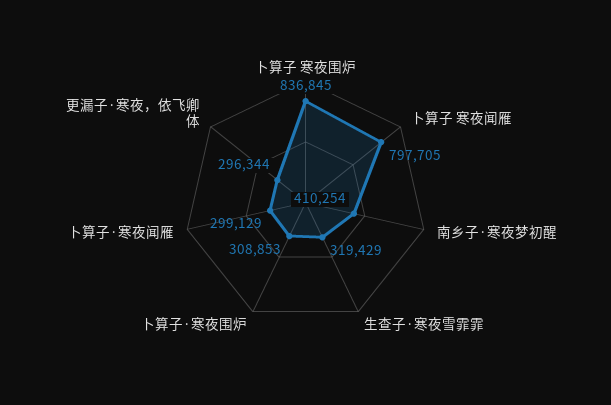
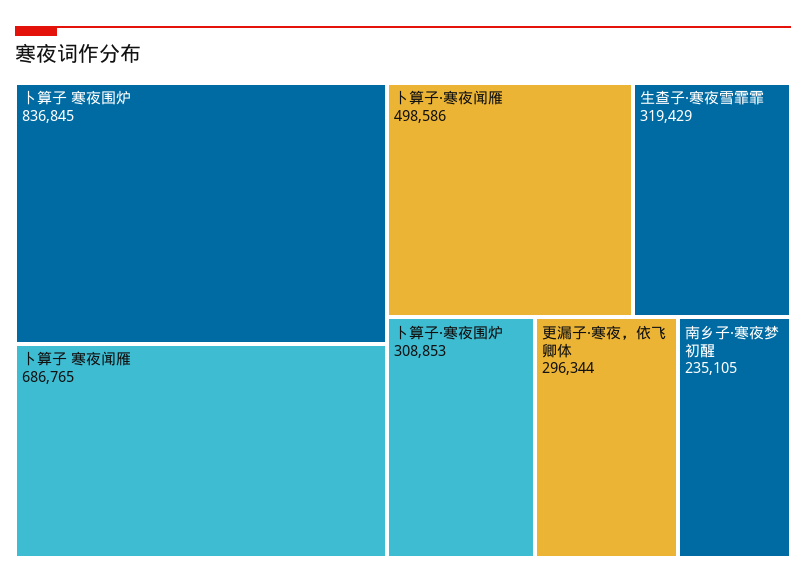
卜算子 寒夜闻雁: 797705 -> 686765
南乡子·寒夜梦初醒: 410254 -> 235105
卜算子·寒夜闻雁: 299129 -> 498586

